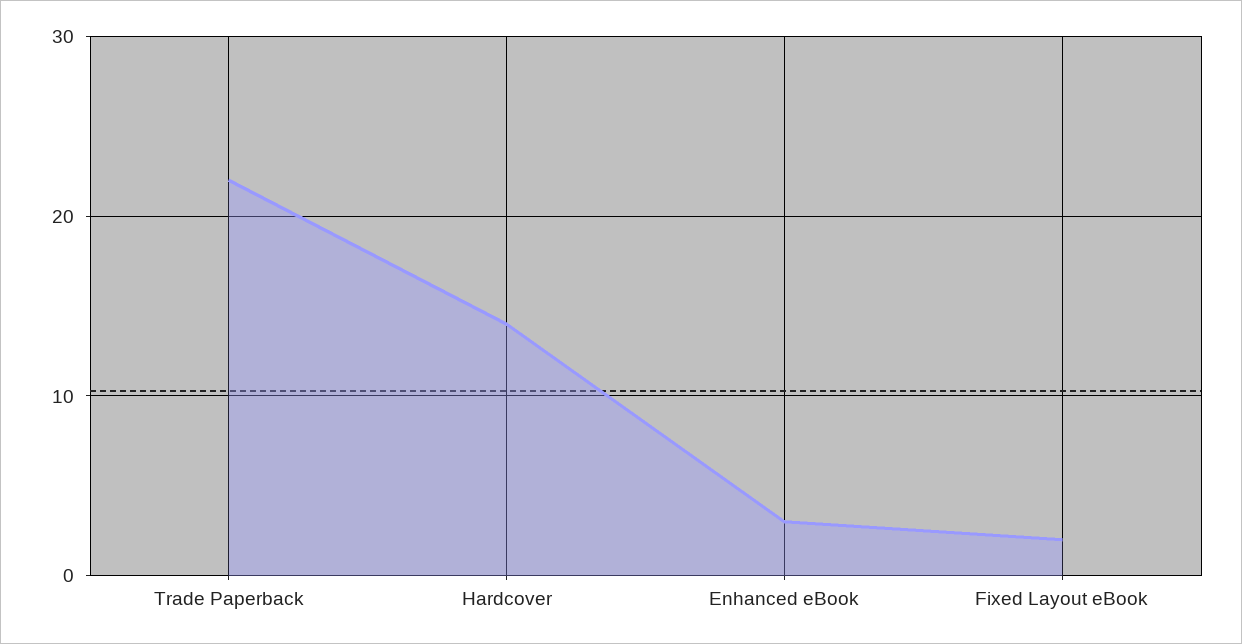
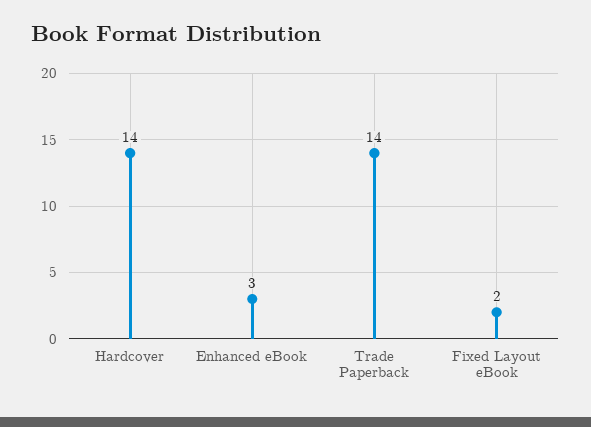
Trade Paperback: 22 -> 14

